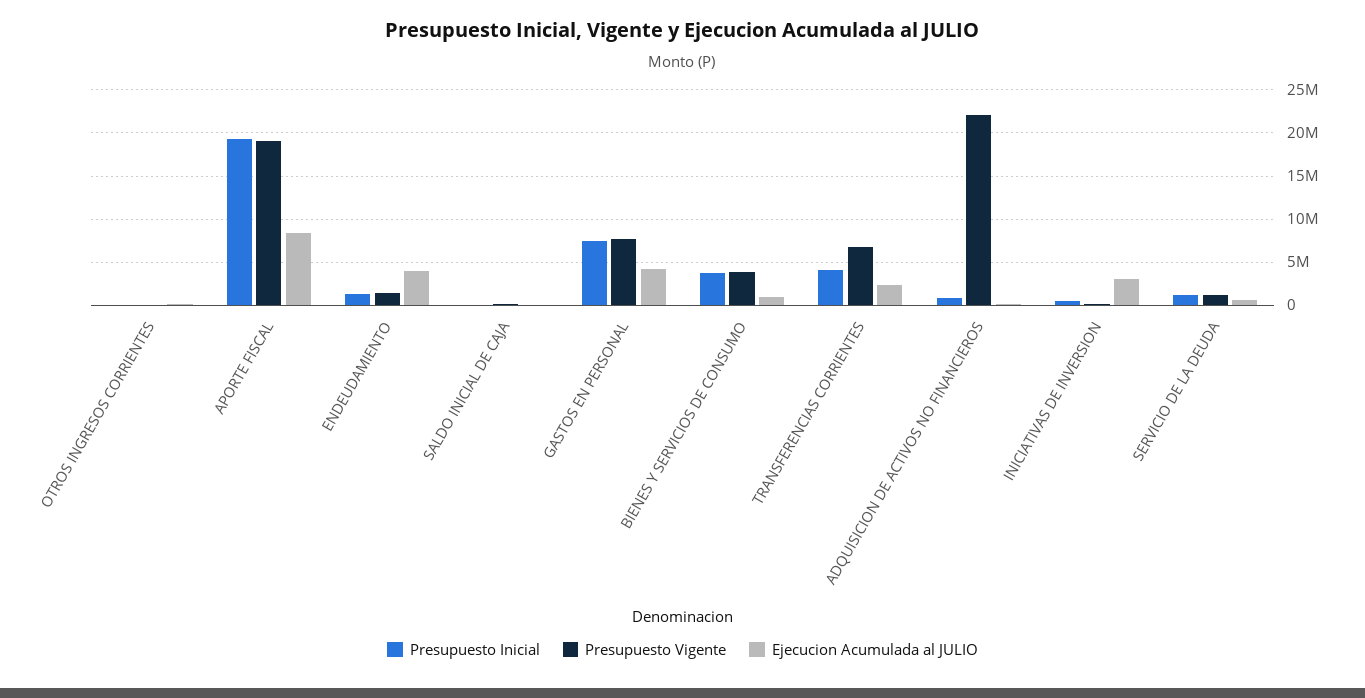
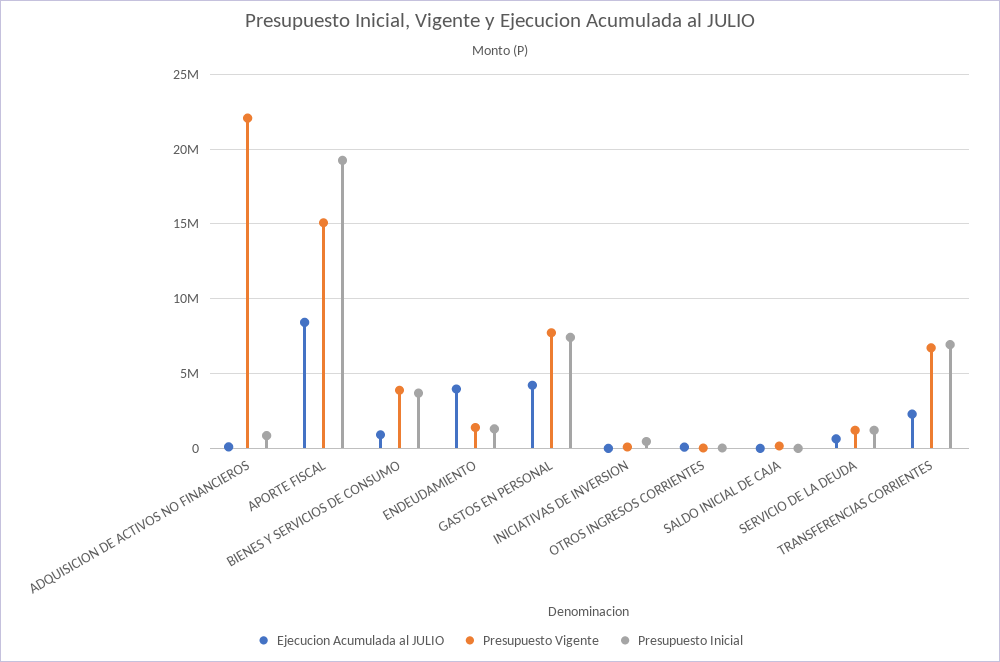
Presupuesto Vigente, APORTE FISCAL: 19000000 -> 15000000
Presupuesto Inicial, TRANSFERENCIAS CORRIENTES: 4000000 -> 7000000
Ejecucion Acumulada al JULIO, INICIATIVAS DE INVERSION: 3000000 -> 0

